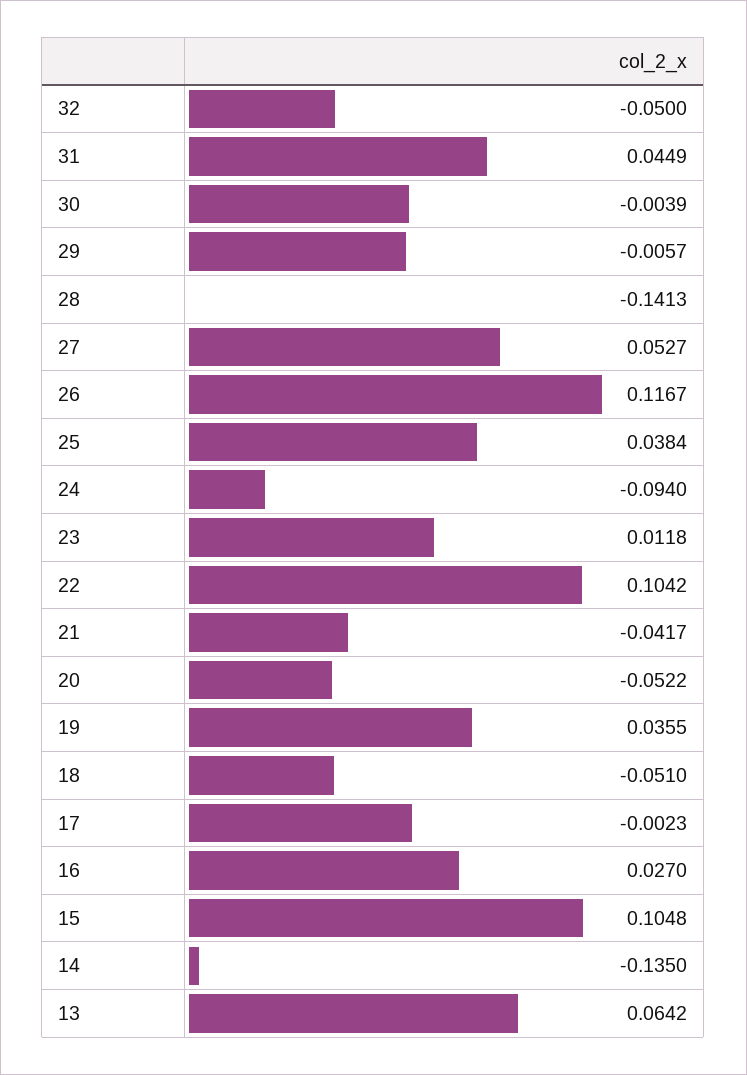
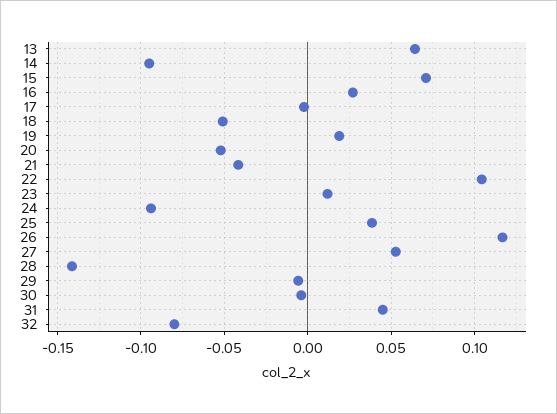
32: -0.05 -> -0.08
19: 0.0355 -> 0.02
15: 0.1048 -> 0.07
14: -0.135 -> -0.095

